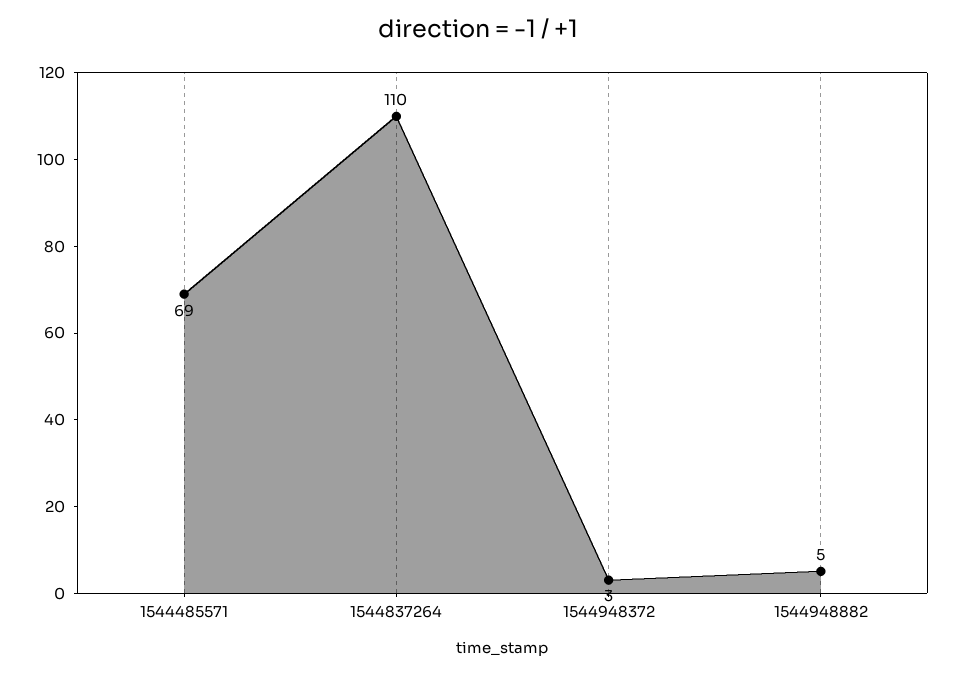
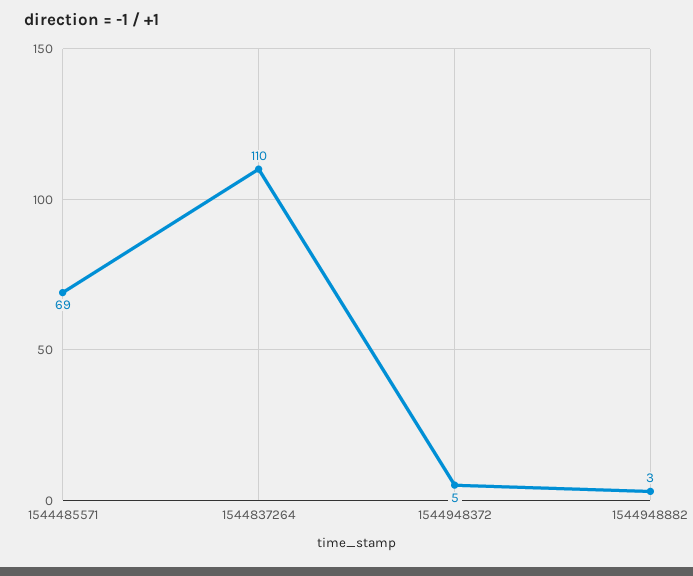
1544948372: 3 -> 5
1544948882: 5 -> 3

